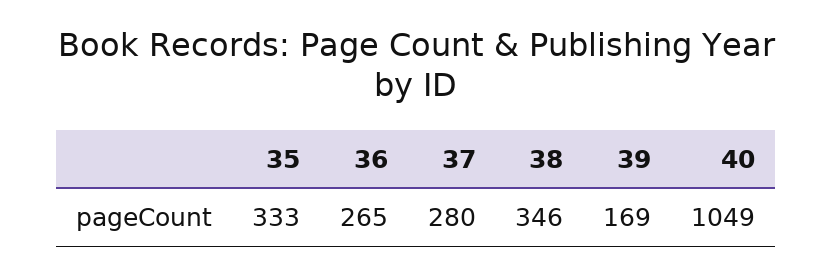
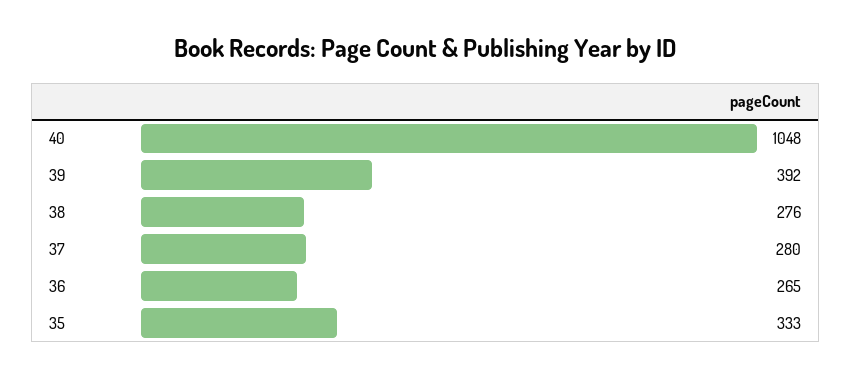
38: 346 -> 276
39: 169 -> 392
40: 1049 -> 1048

